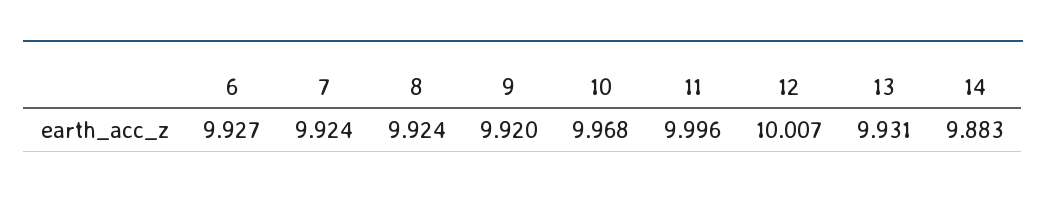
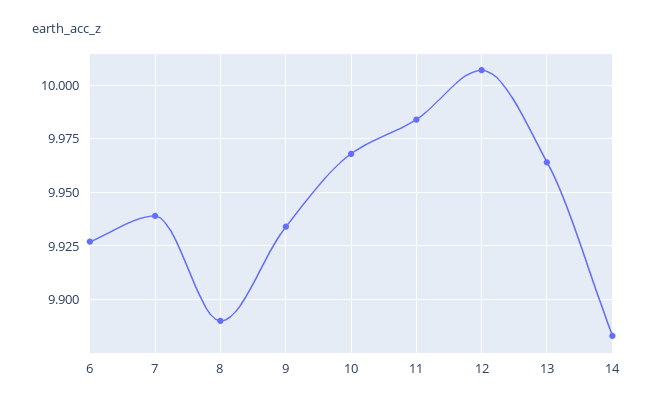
7: 9.924 -> 9.94
8: 9.924 -> 9.89
9: 9.92 -> 9.935
11: 9.996 -> 9.985
13: 9.931 -> 9.965

